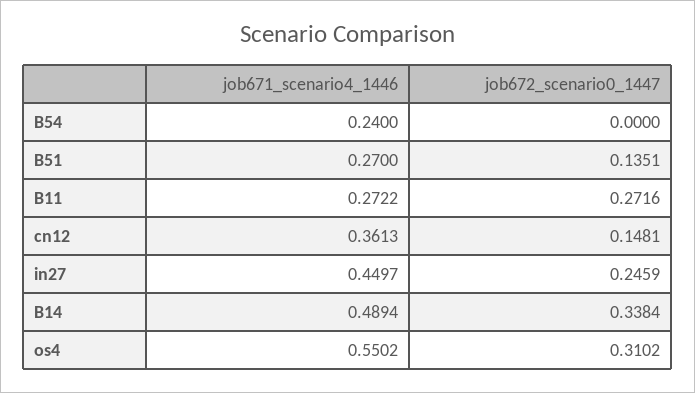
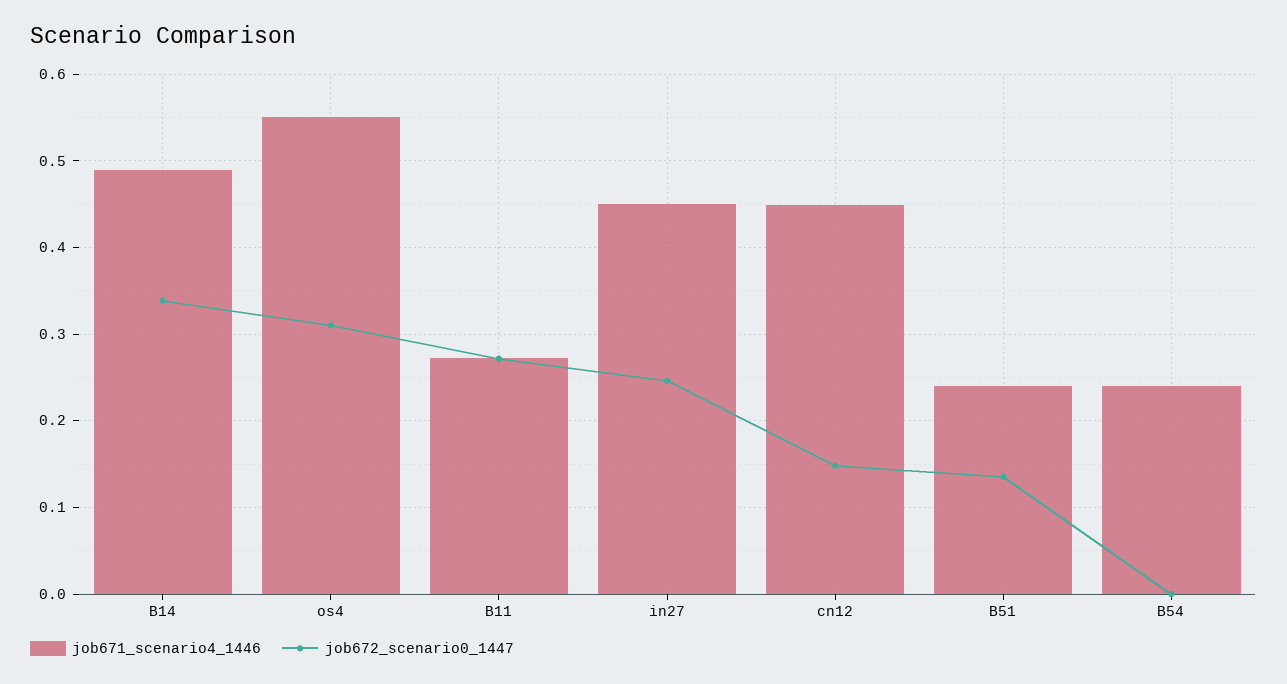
job671_scenario4_1446, B51: 0.27 -> 0.24
job671_scenario4_1446, cn12: 0.3613 -> 0.45

